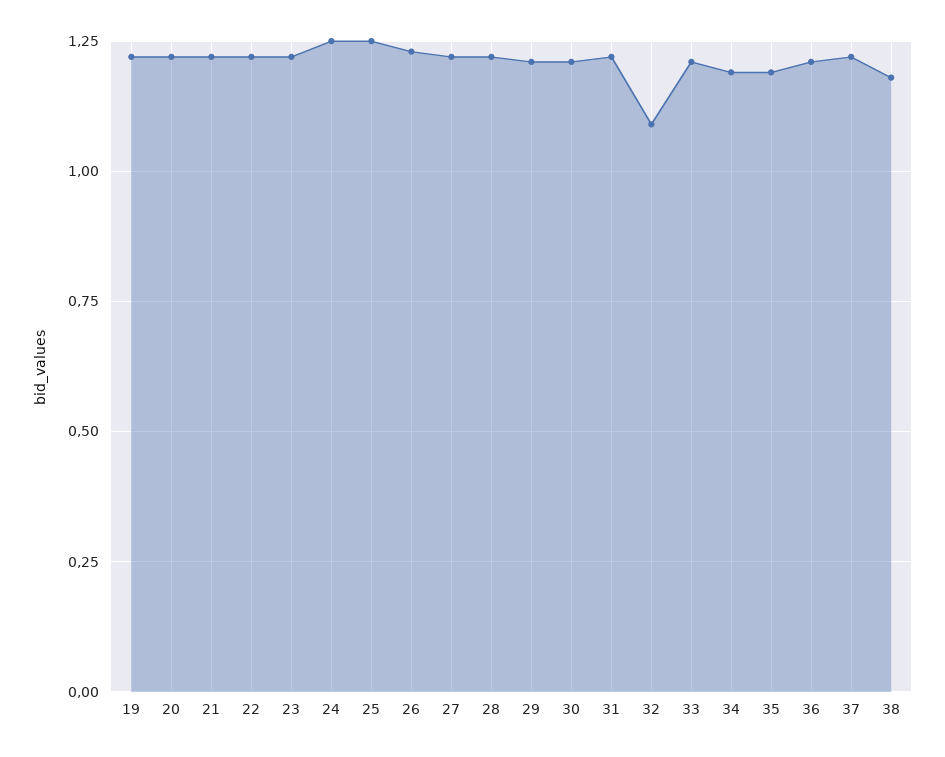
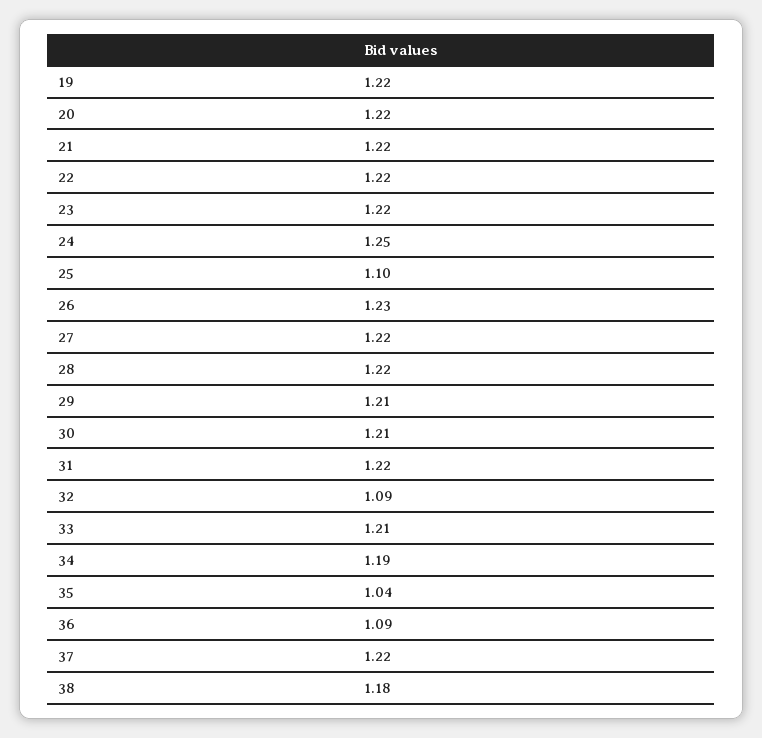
25: 1.25 -> 1.1
35: 1.2 -> 1.04
36: 1.2 -> 1.09

